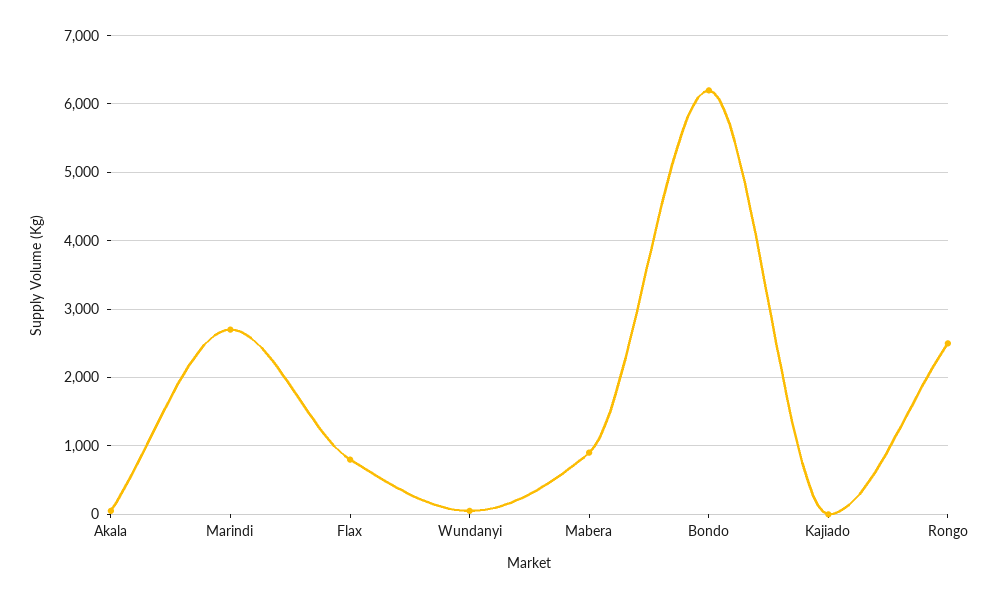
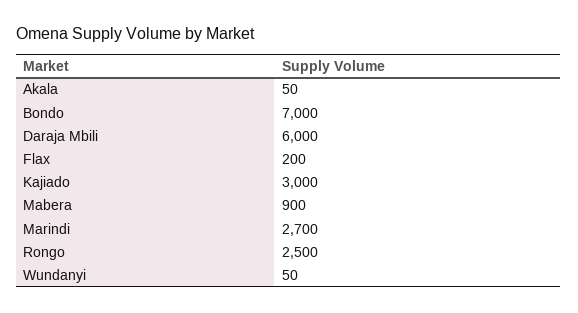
Flax: 800 -> 200
Bondo: 6200 -> 7000
Kajiado: 0 -> 3000
Daraja Mbili: none -> 6000

